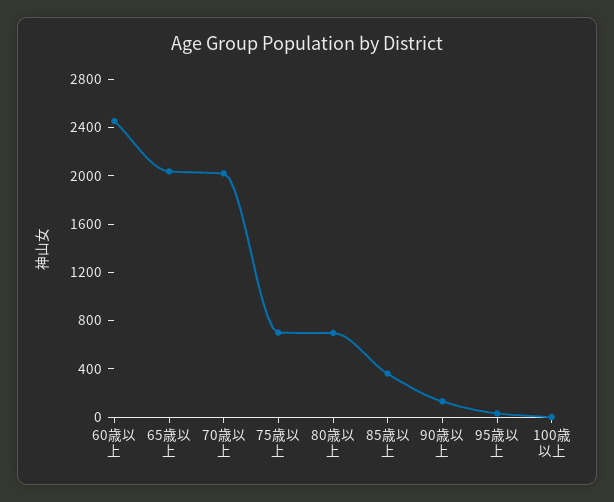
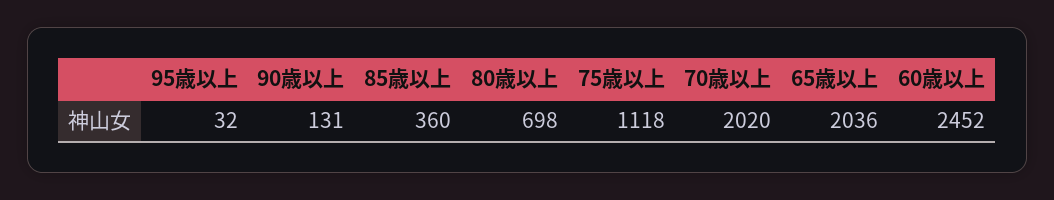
75歳以上: 700 -> 1118
100歳以上: 0 -> none

